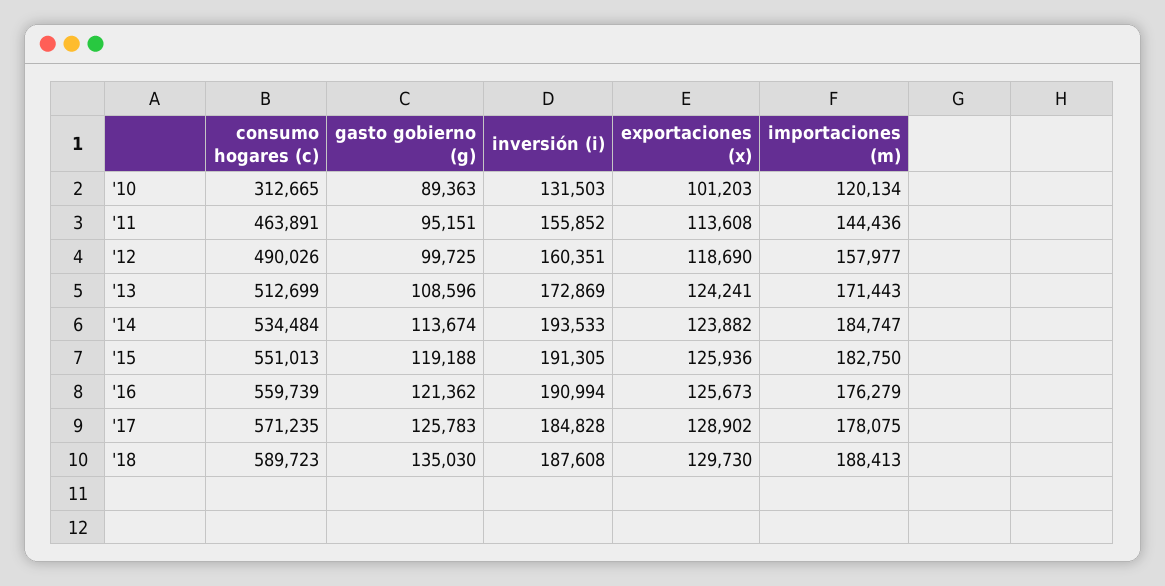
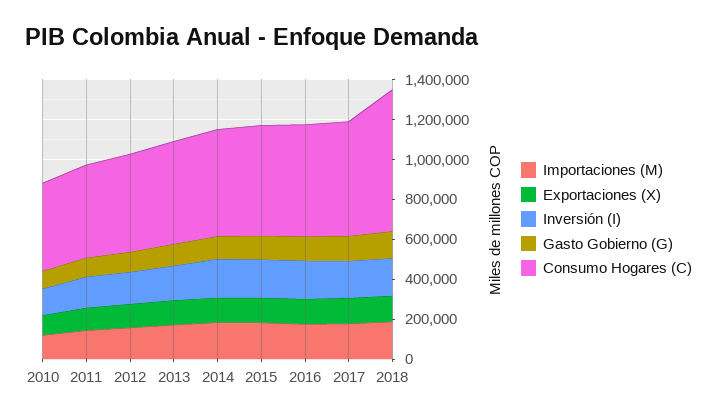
consumo hogares (c), '10: 312665 -> 450000
consumo hogares (c), '18: 589723 -> 700000

